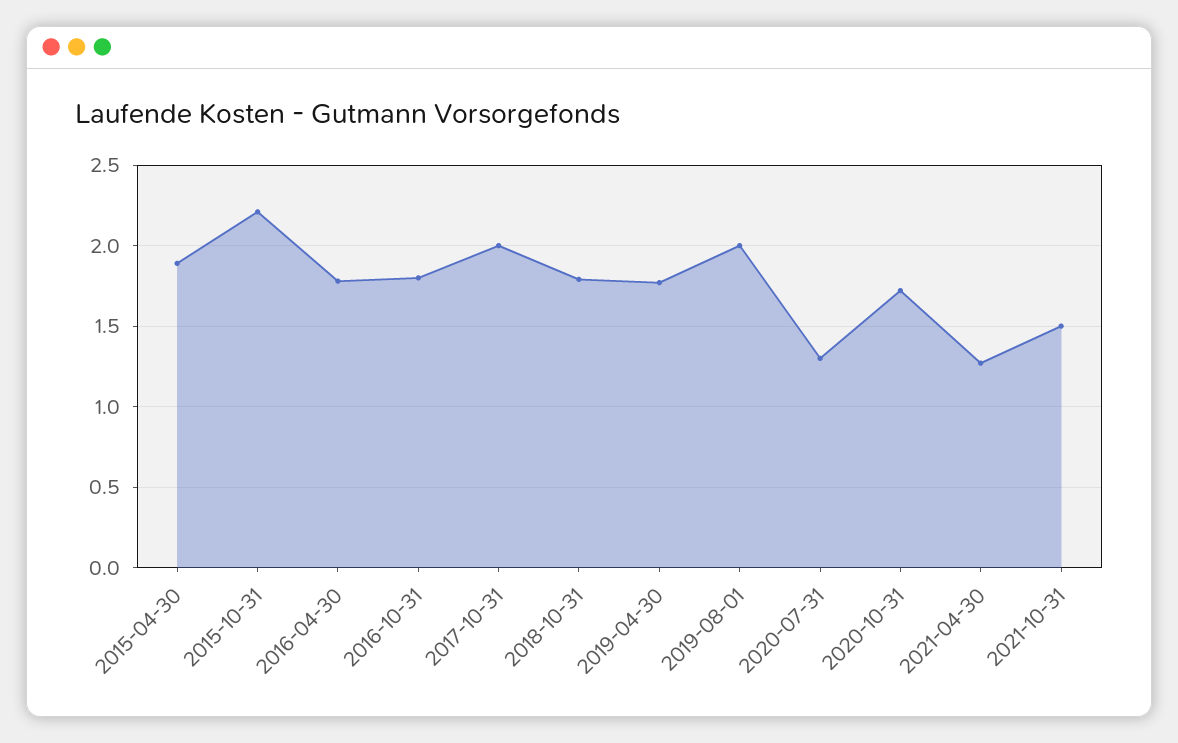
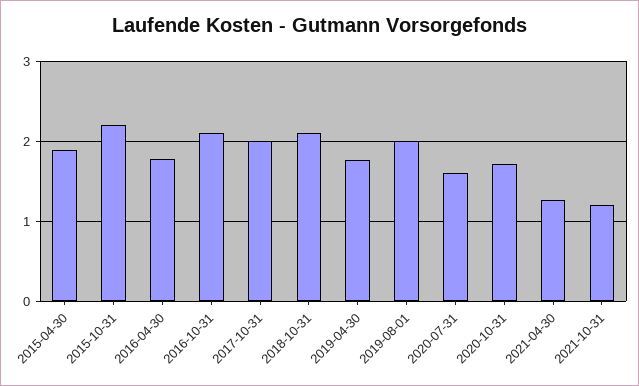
2016-10-31: 1.8 -> 2.1
2018-10-31: 1.8 -> 2.1
2020-07-31: 1.3 -> 1.6
2021-10-31: 1.5 -> 1.2

